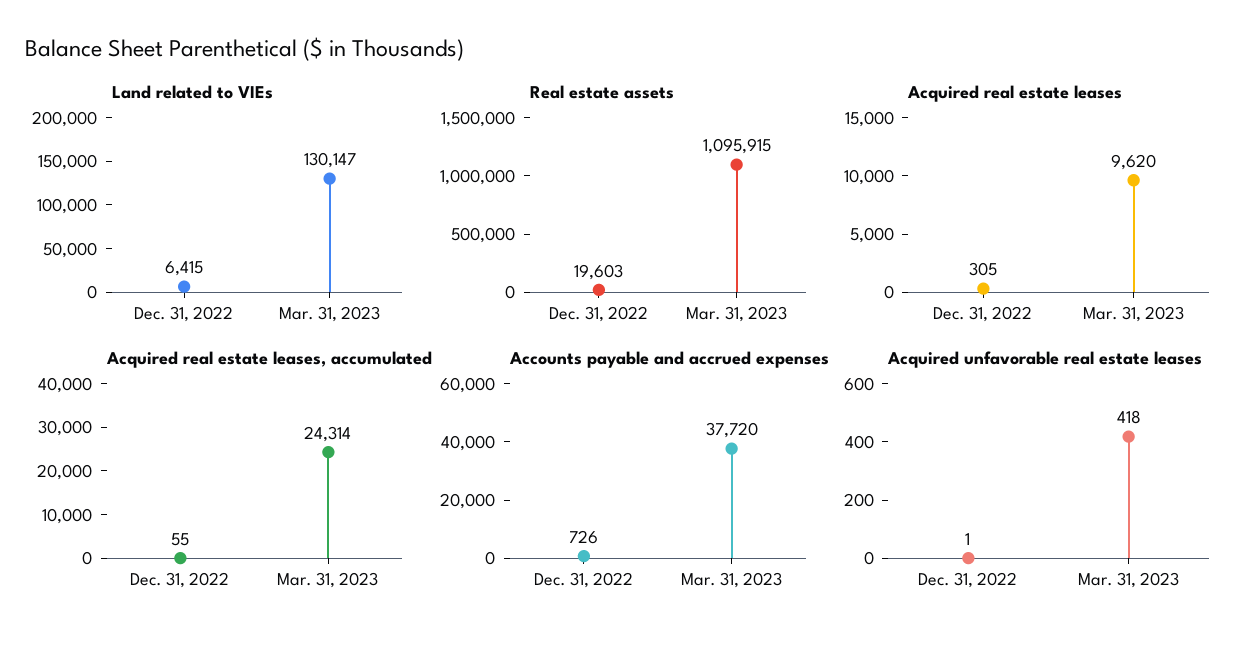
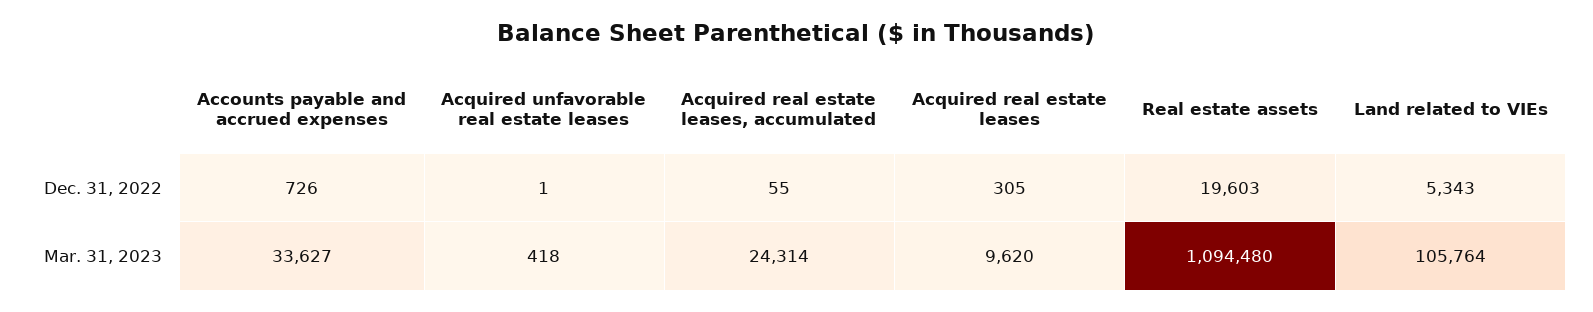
Land related to VIEs, Dec. 31, 2022: 6415 -> 5343
Land related to VIEs, Mar. 31, 2023: 130147 -> 105764
Real estate assets, Mar. 31, 2023: 1095915 -> 1094480
Accounts payable and accrued expenses, Mar. 31, 2023: 37720 -> 33627

